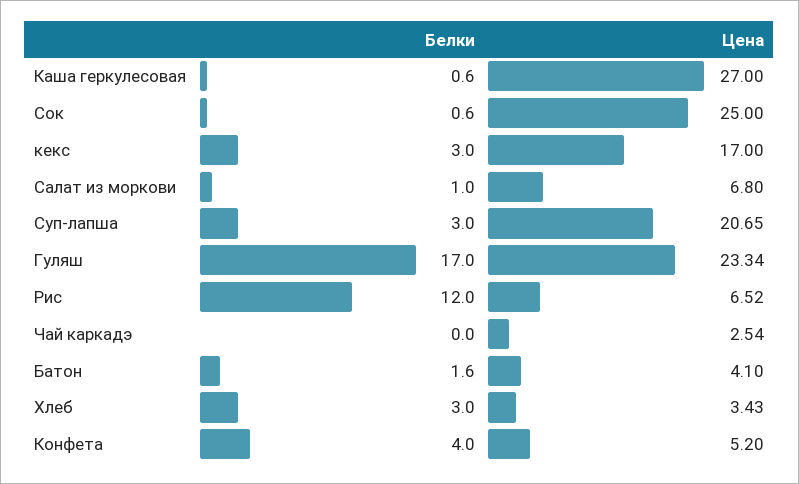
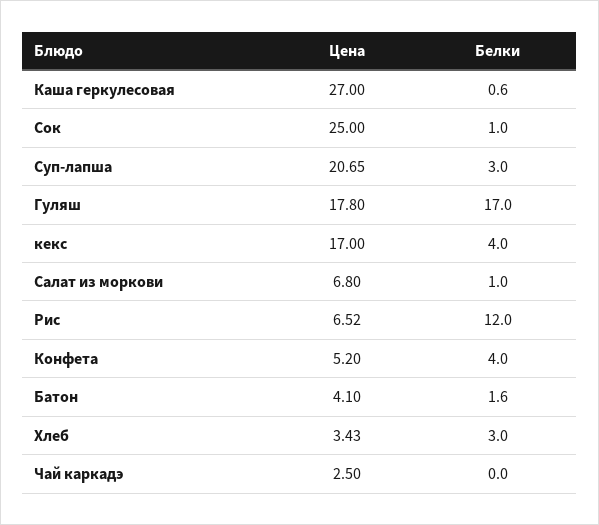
Белки, Сок: 0.6 -> 1
Белки, кекс: 3 -> 4
Цена, Гуляш: 23.34 -> 17.8
Цена, Чай каркадэ: 2.54 -> 2.5

